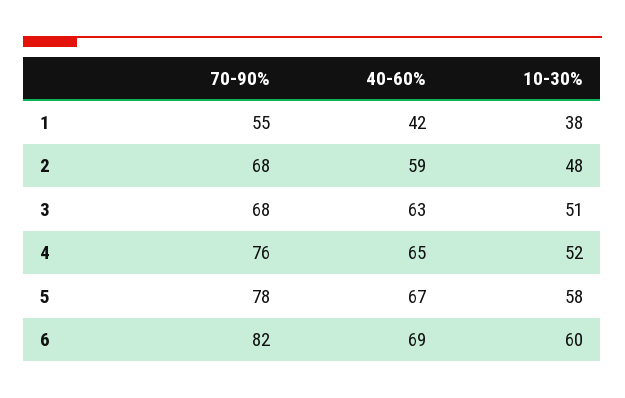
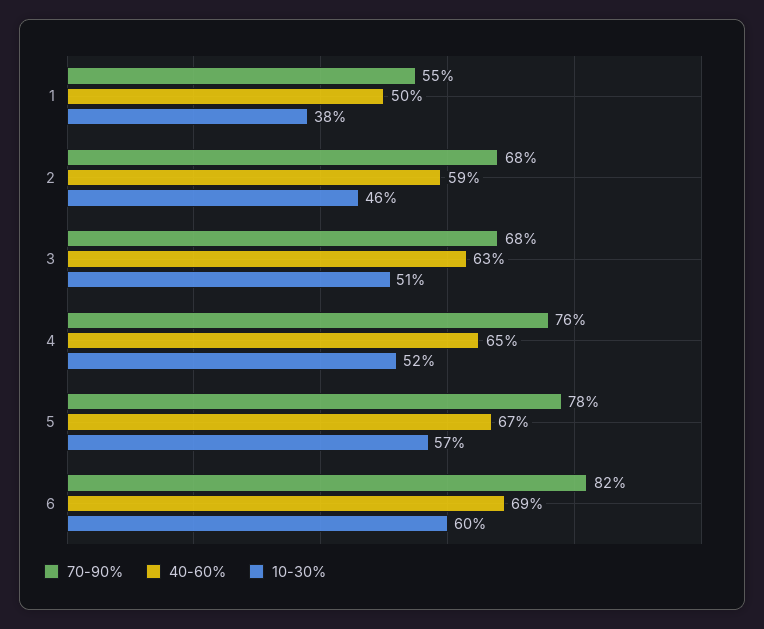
40-60%, 1: 42 -> 50
10-30%, 2: 48 -> 46
10-30%, 5: 58 -> 57

